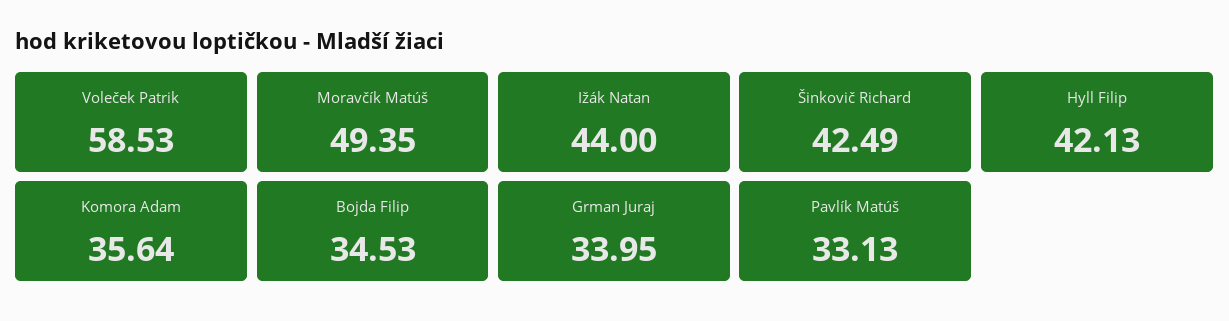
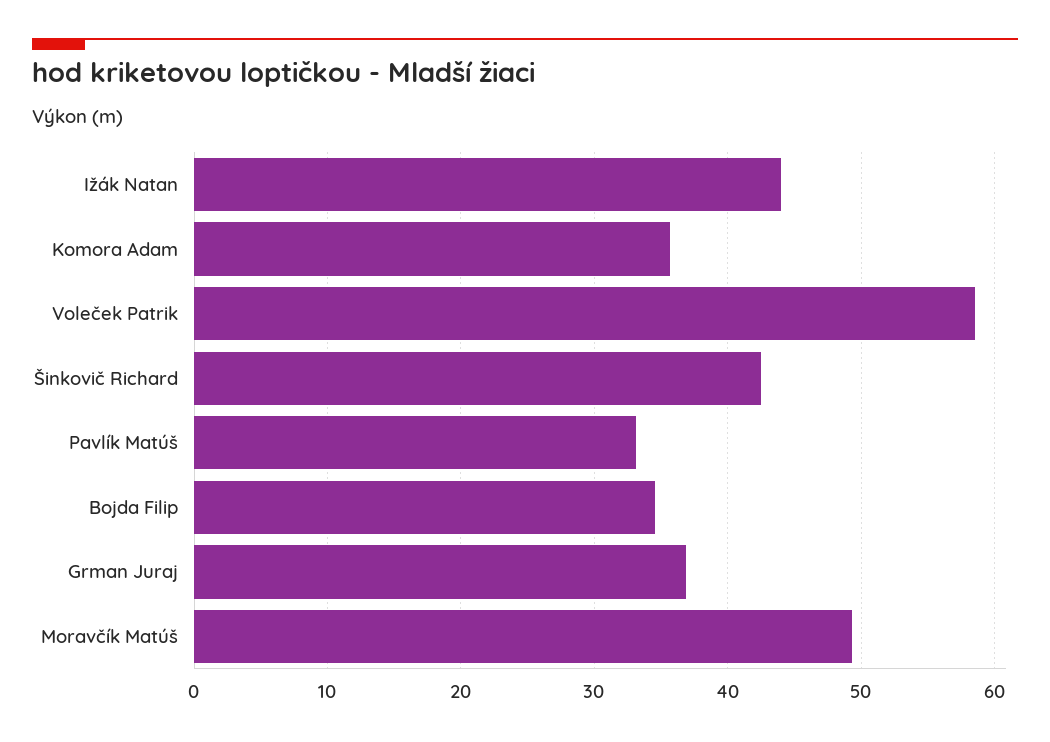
Hyll Filip: 42.13 -> none
Grman Juraj: 33.95 -> 37

